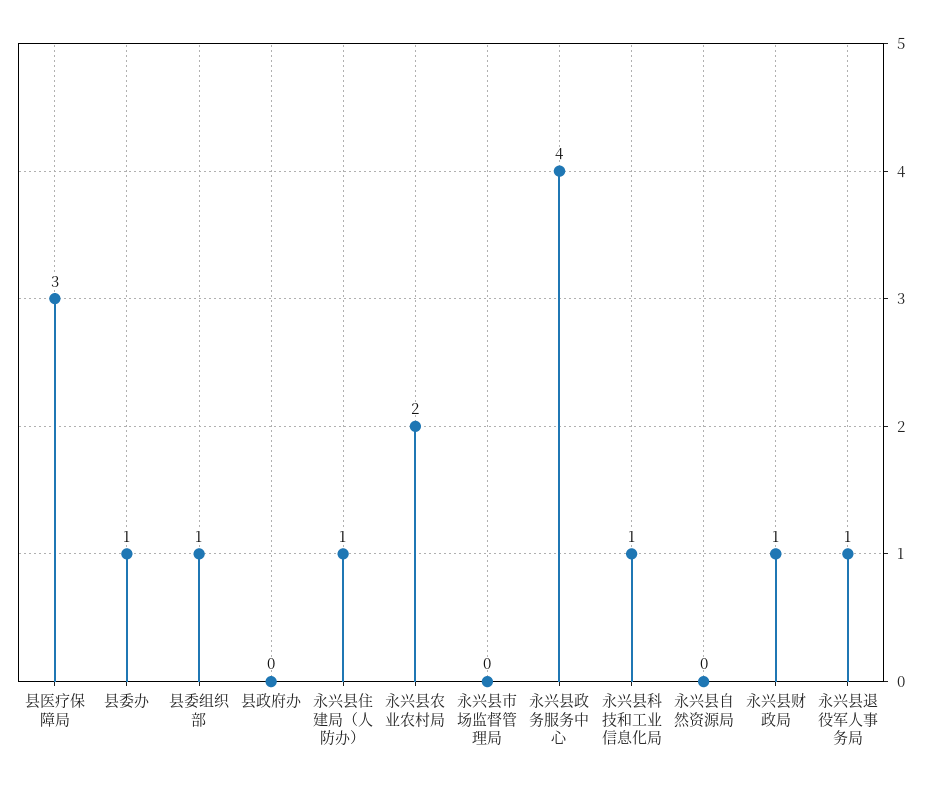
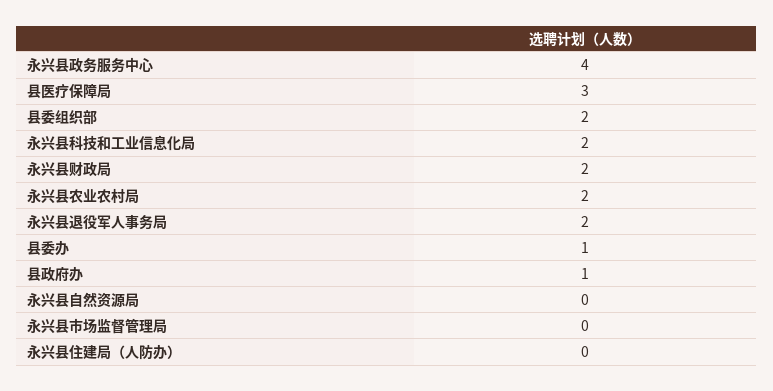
县委组织部: 1 -> 2
县政府办: 0 -> 1
永兴县住建局（人防办）: 1 -> 0
永兴县科技和工业信息化局: 1 -> 2
永兴县财政局: 1 -> 2
永兴县退役军人事务局: 1 -> 2

